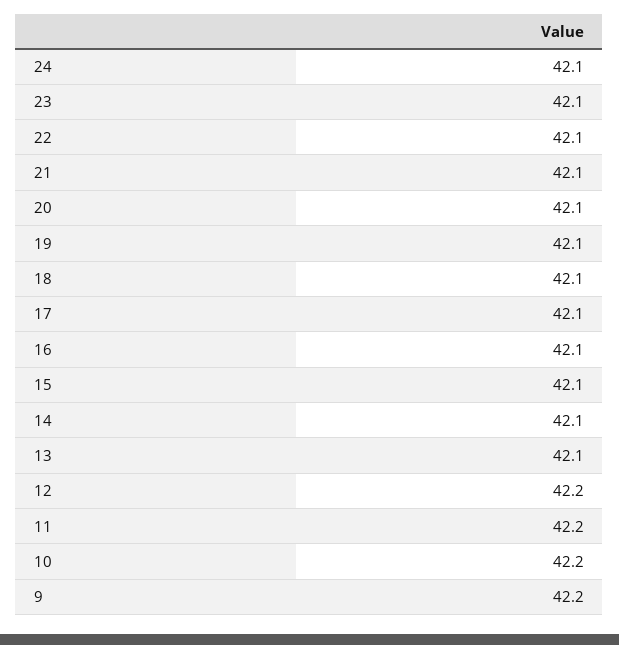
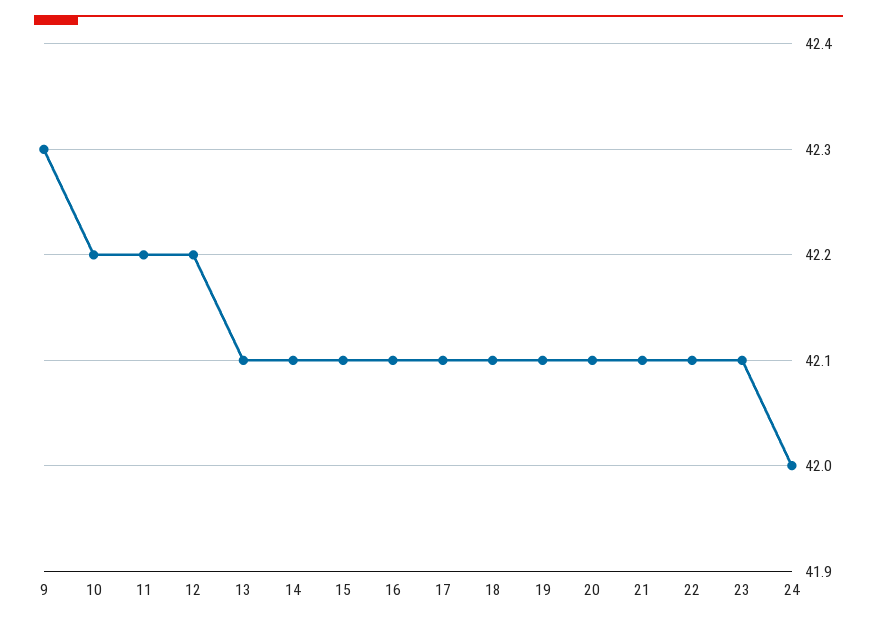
24: 42.1 -> 42
9: 42.2 -> 42.3

